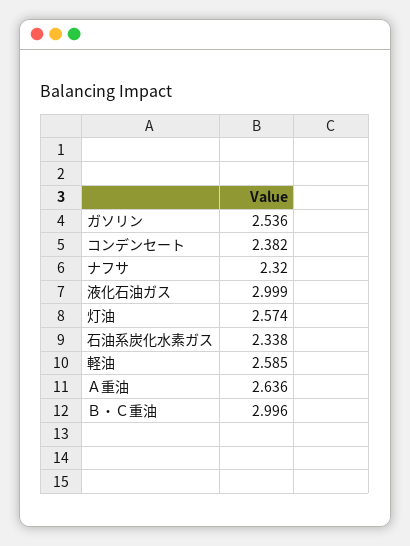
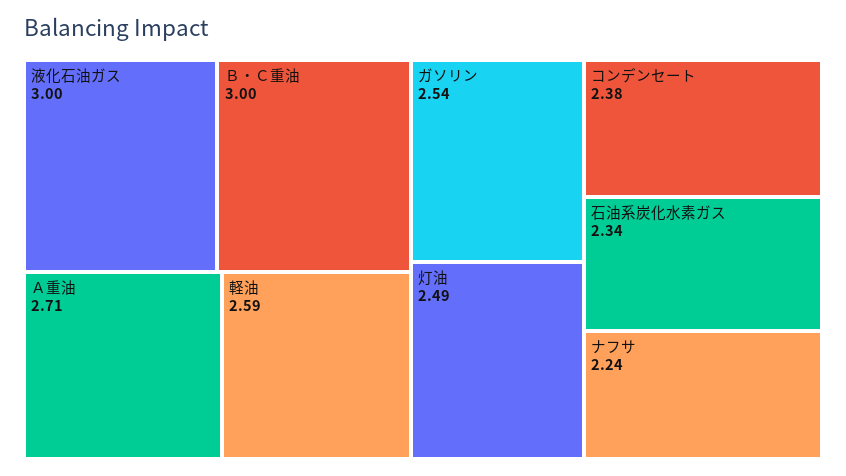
ナフサ: 2.32 -> 2.24
灯油: 2.574 -> 2.49
Ａ重油: 2.636 -> 2.71

